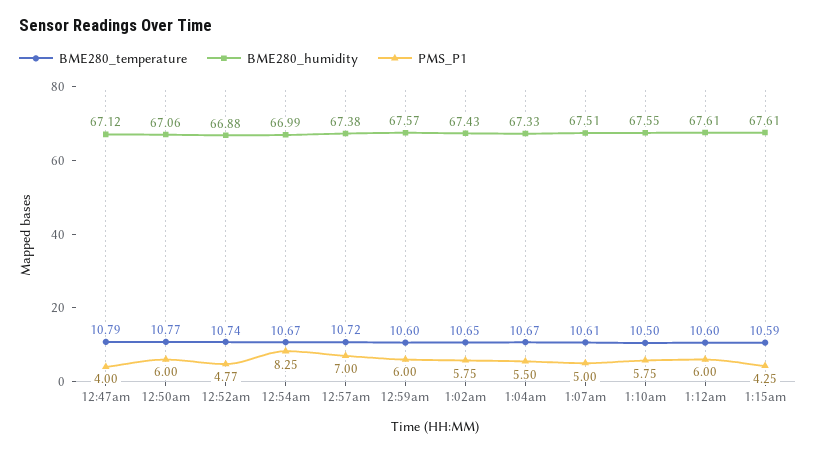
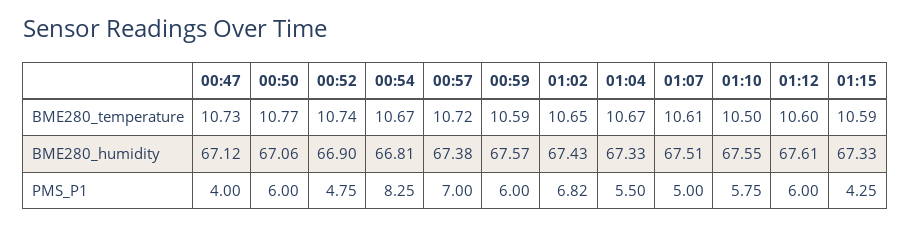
BME280_temperature, 12:47am: 10.79 -> 10.73
BME280_humidity, 12:52am: 66.88 -> 66.9
PMS_P1, 12:52am: 4.77 -> 4.75
BME280_humidity, 12:54am: 66.99 -> 66.81
BME280_temperature, 12:59am: 10.6 -> 10.59
PMS_P1, 1:02am: 5.75 -> 6.82
BME280_humidity, 1:15am: 67.61 -> 67.33

